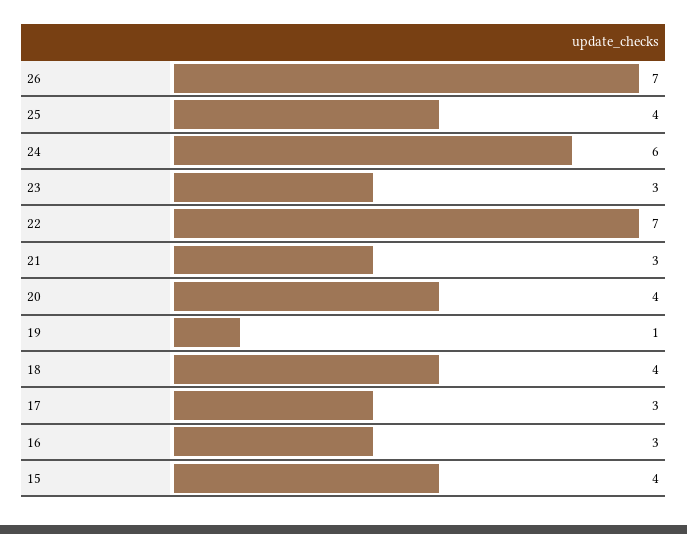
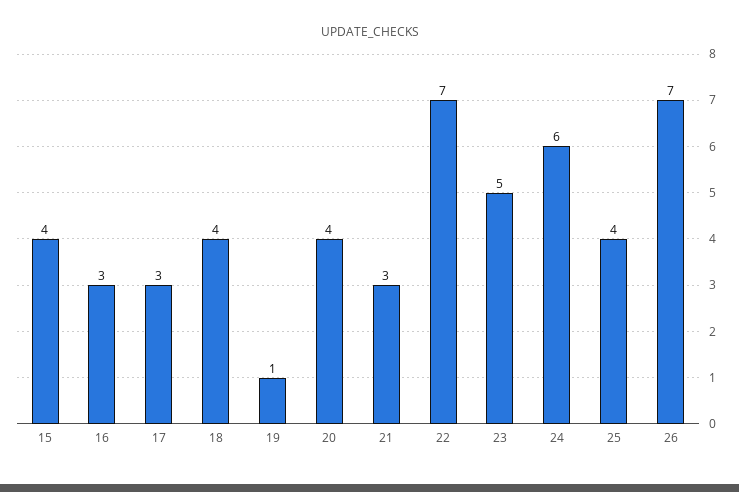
23: 3 -> 5

